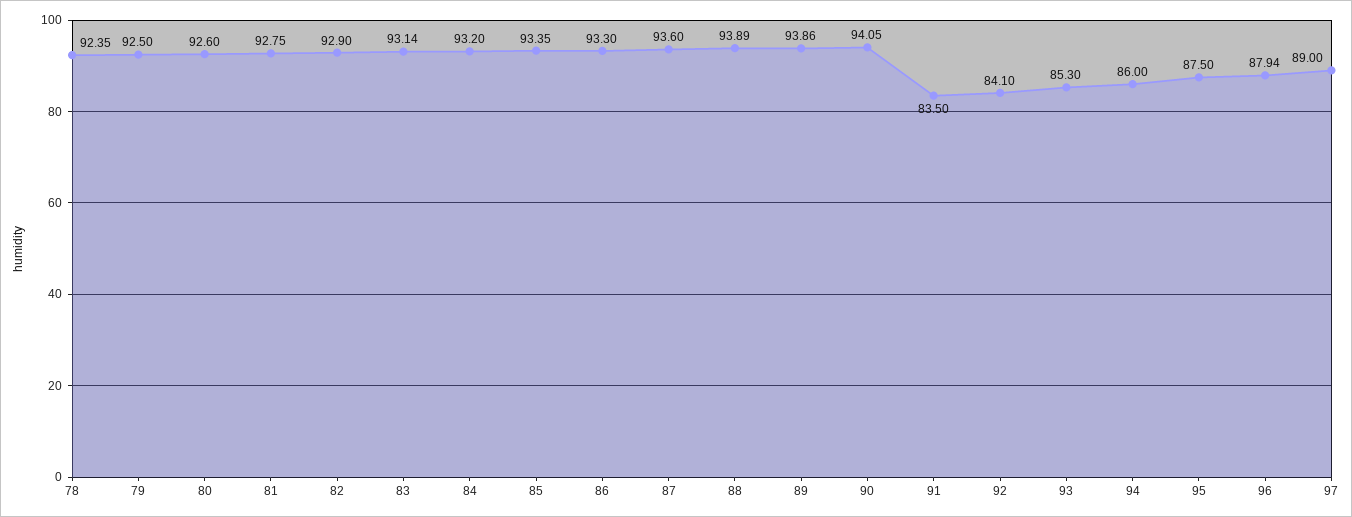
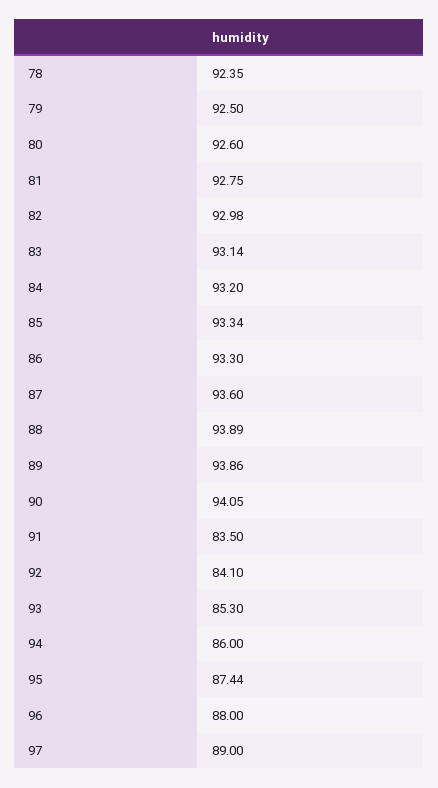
82: 92.9 -> 92.98
85: 93.35 -> 93.34
95: 87.5 -> 87.44
96: 87.94 -> 88

